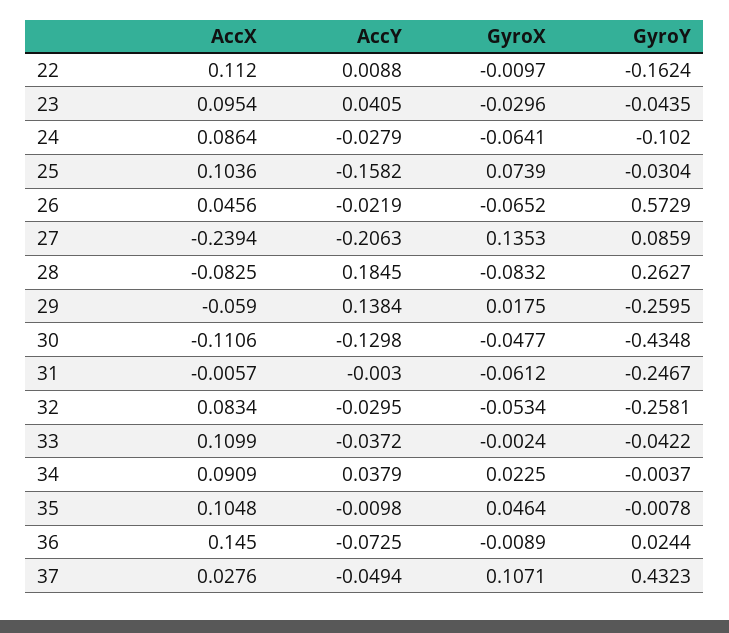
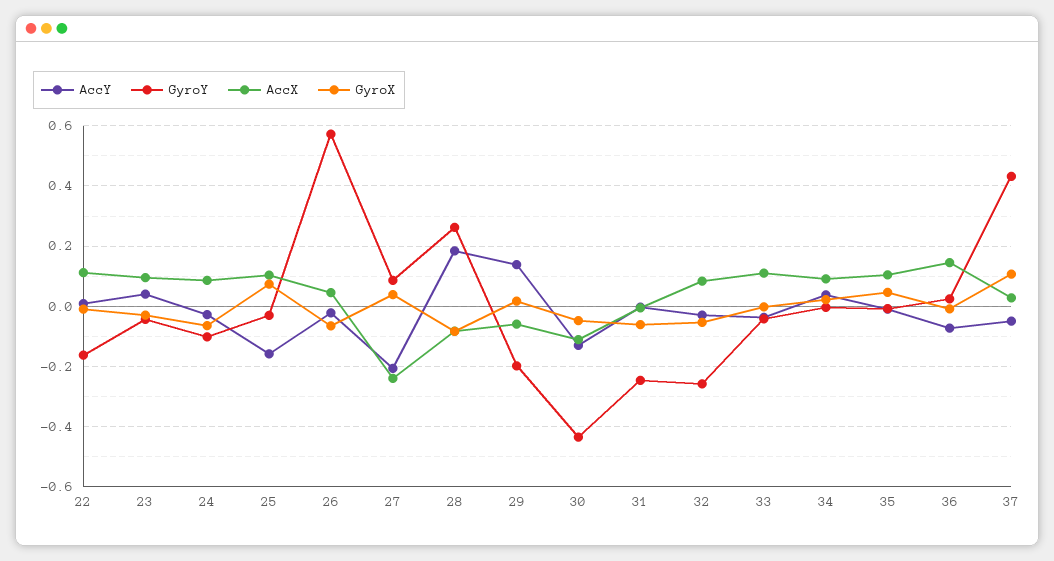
GyroX, 27: 0.1353 -> 0.04
GyroY, 29: -0.2595 -> -0.2

